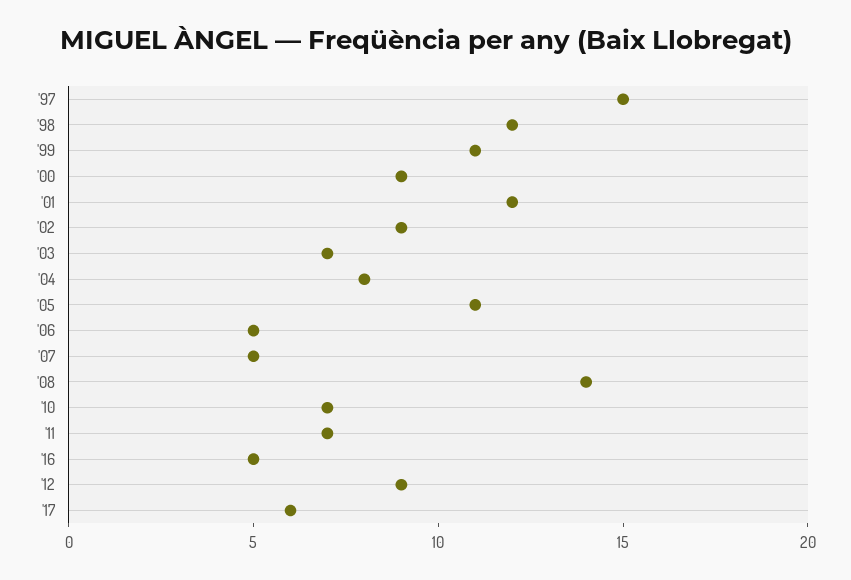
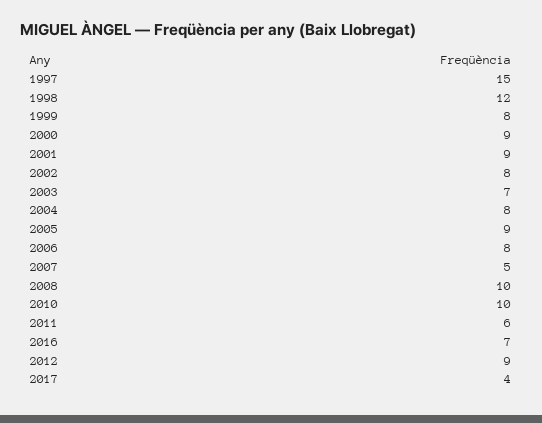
'99: 11 -> 8
'01: 12 -> 9
'02: 9 -> 8
'05: 11 -> 9
'06: 5 -> 8
'08: 14 -> 10
'10: 7 -> 10
'11: 7 -> 6
'16: 5 -> 7
'17: 6 -> 4

